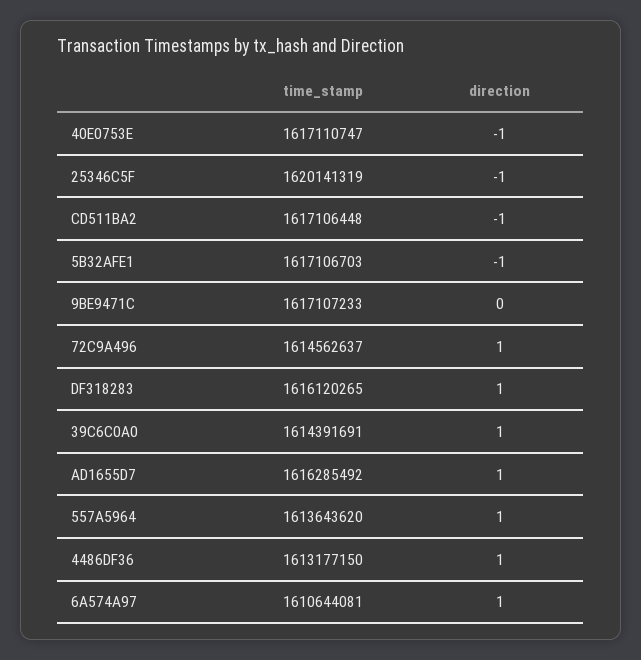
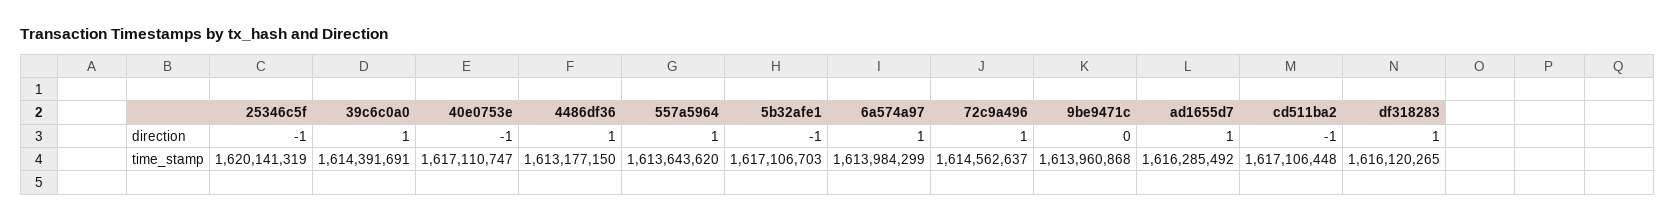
time_stamp, 9BE9471C: 1617107233 -> 1613960868
time_stamp, 6A574A97: 1610644081 -> 1613984299

